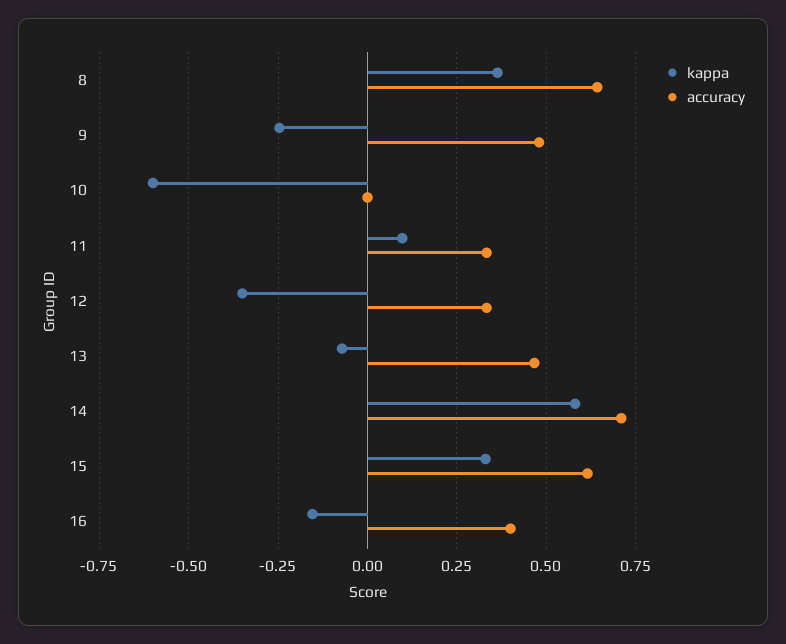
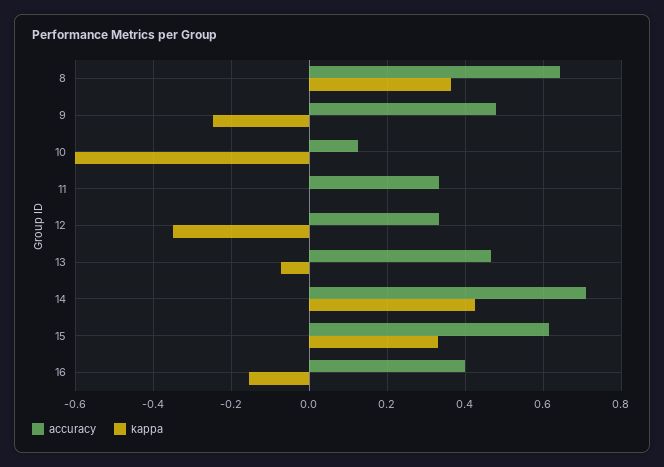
accuracy, 10: 0 -> 0.12
kappa, 11: 0.1 -> 0
kappa, 14: 0.575 -> 0.42

